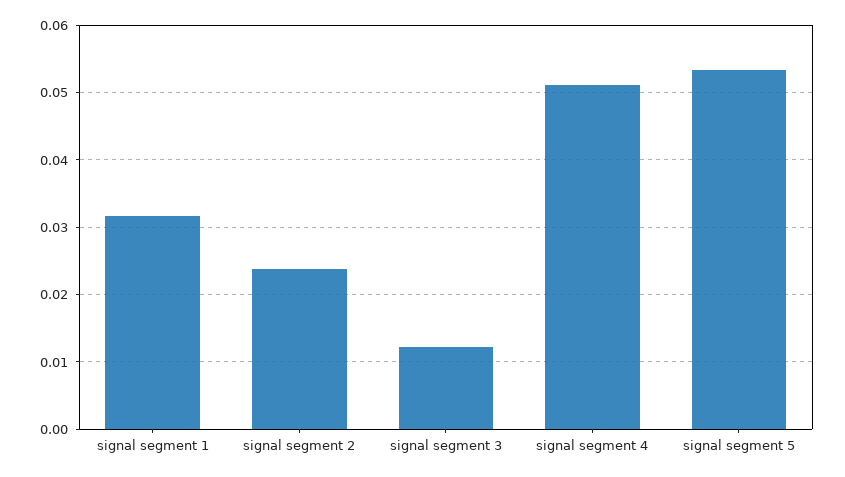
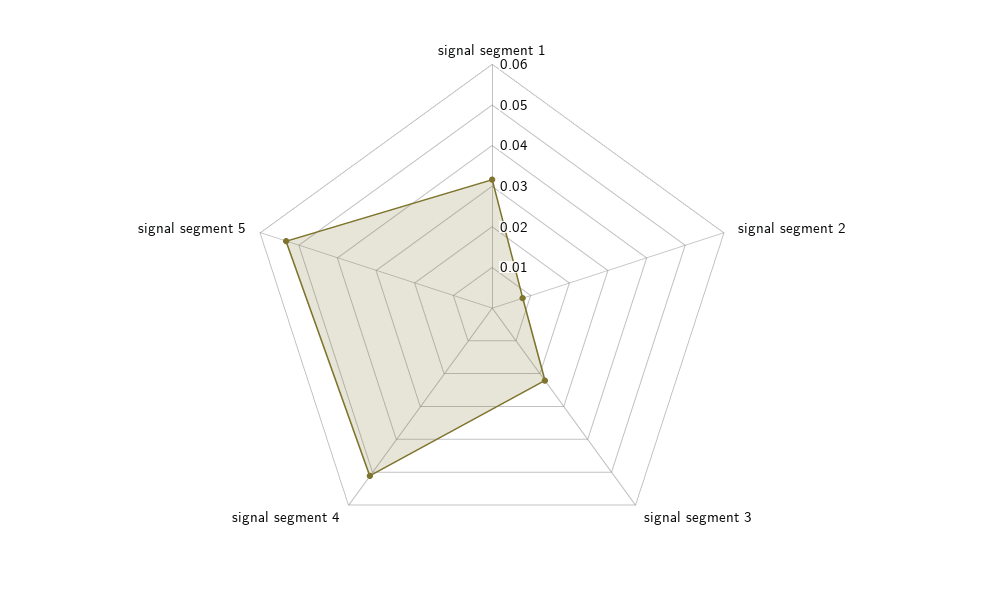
signal segment 2: 0.024 -> 0.008
signal segment 3: 0.012 -> 0.022

